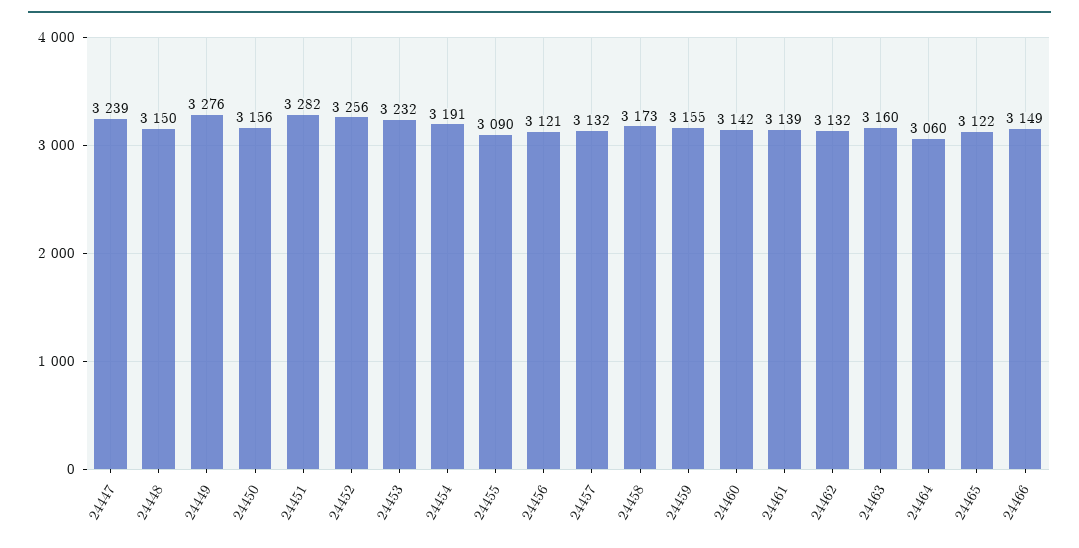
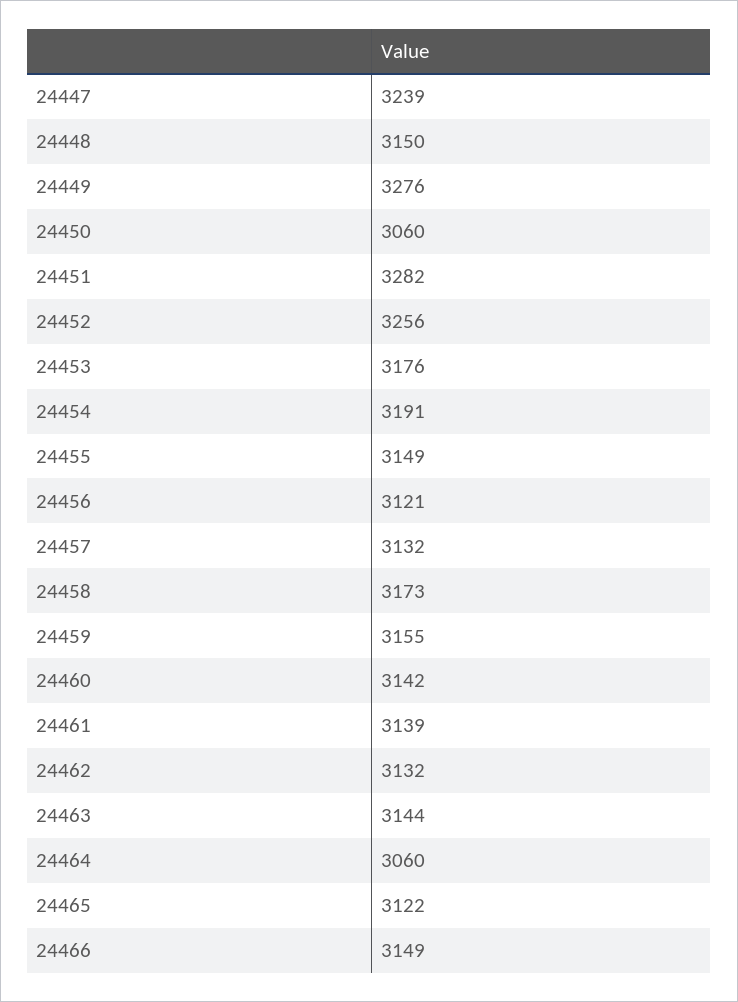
24450: 3156 -> 3060
24453: 3232 -> 3176
24455: 3090 -> 3149
24463: 3160 -> 3144

